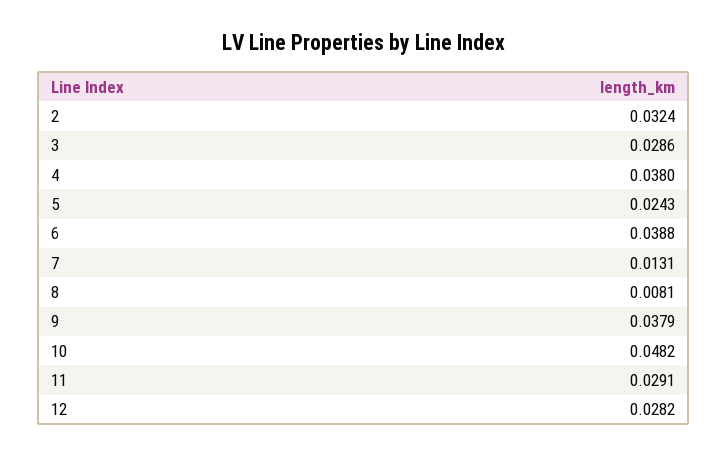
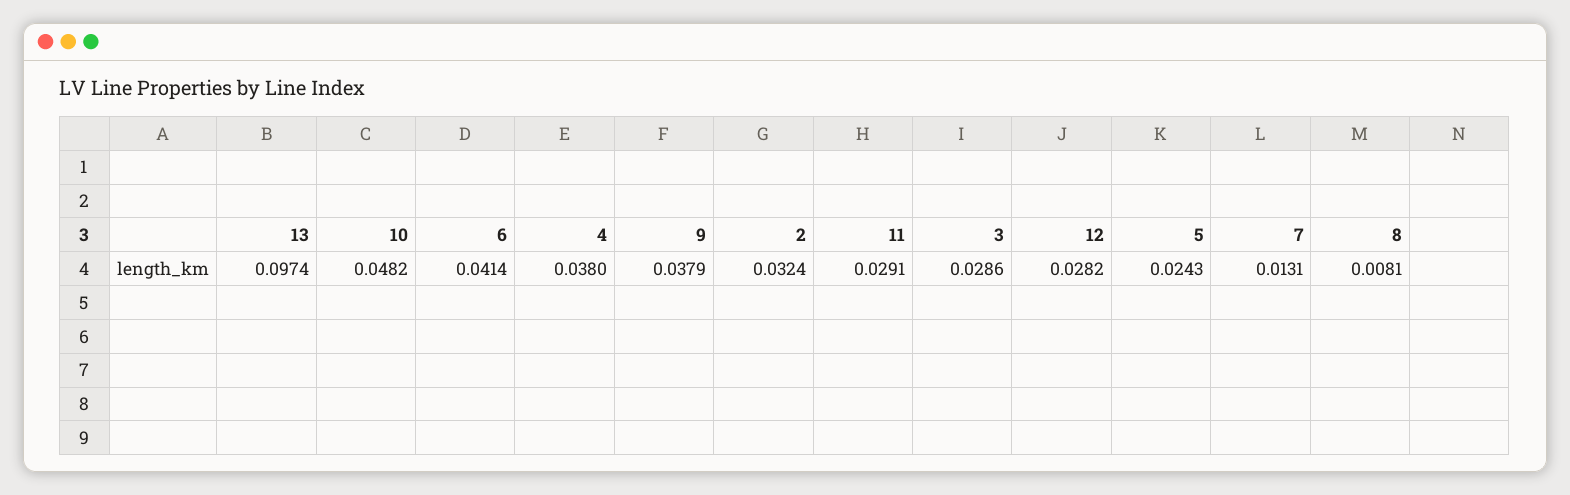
6: 0.0388 -> 0.0414
13: none -> 0.0974

